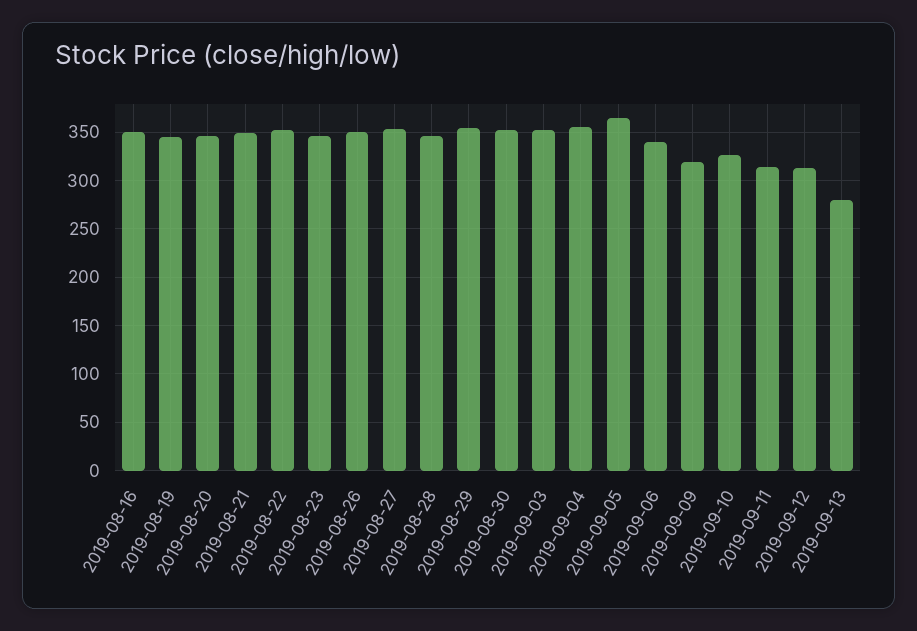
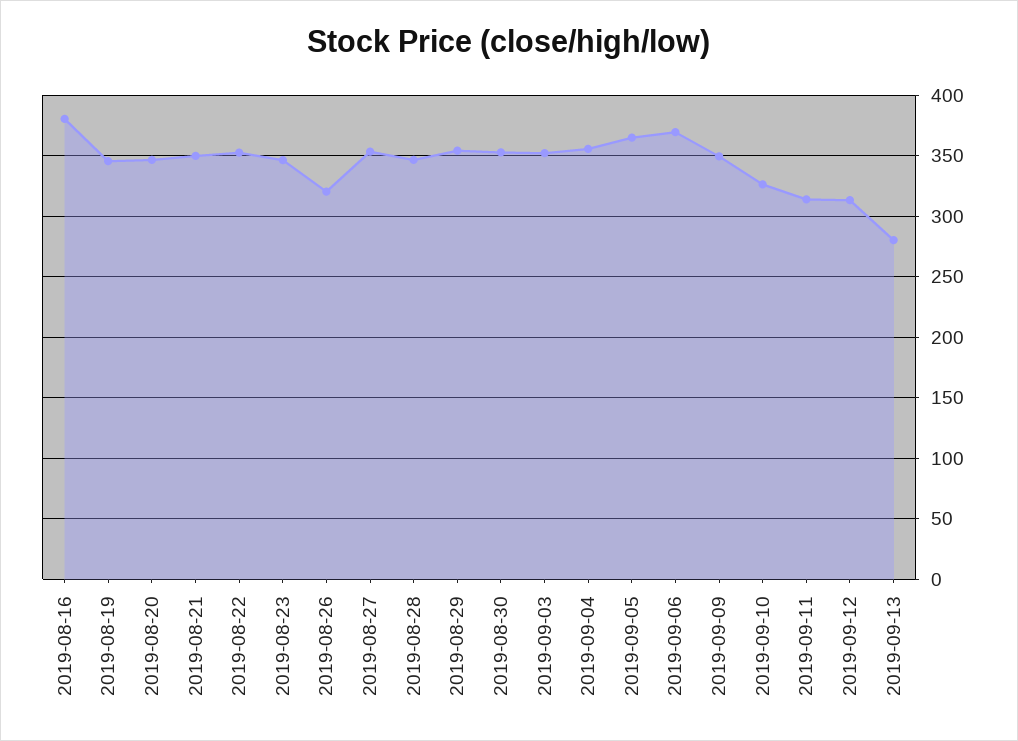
2019-08-16: 350 -> 380
2019-08-26: 350 -> 320
2019-09-06: 340 -> 370
2019-09-09: 320 -> 350

